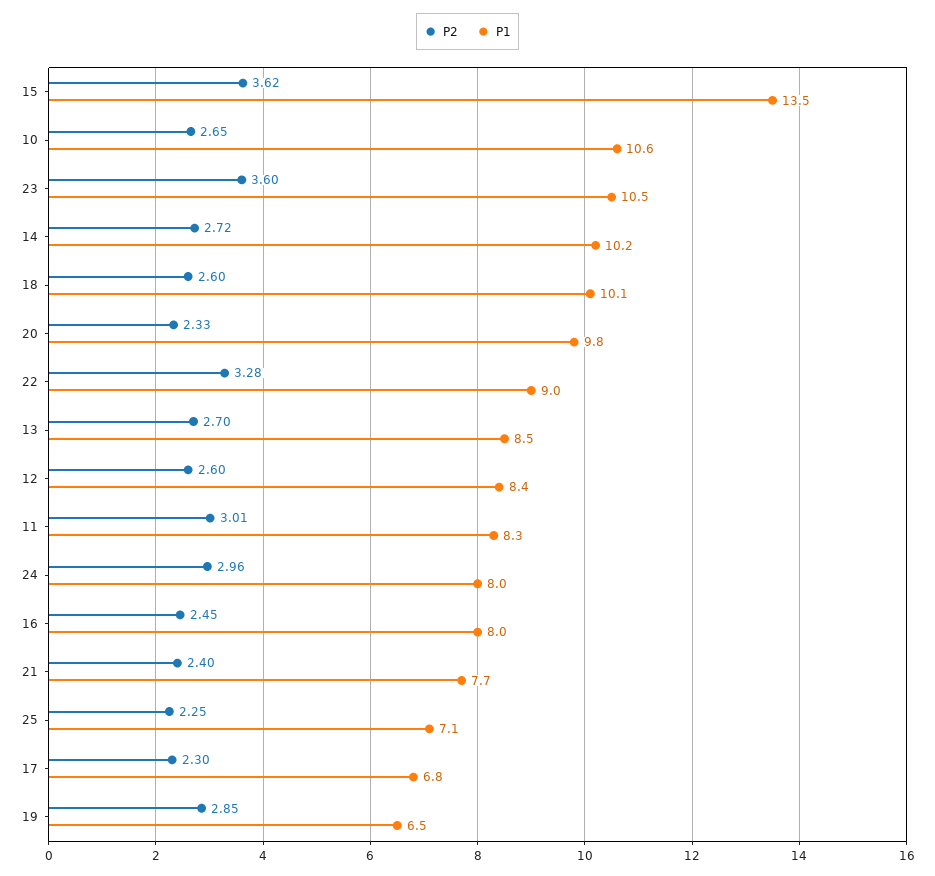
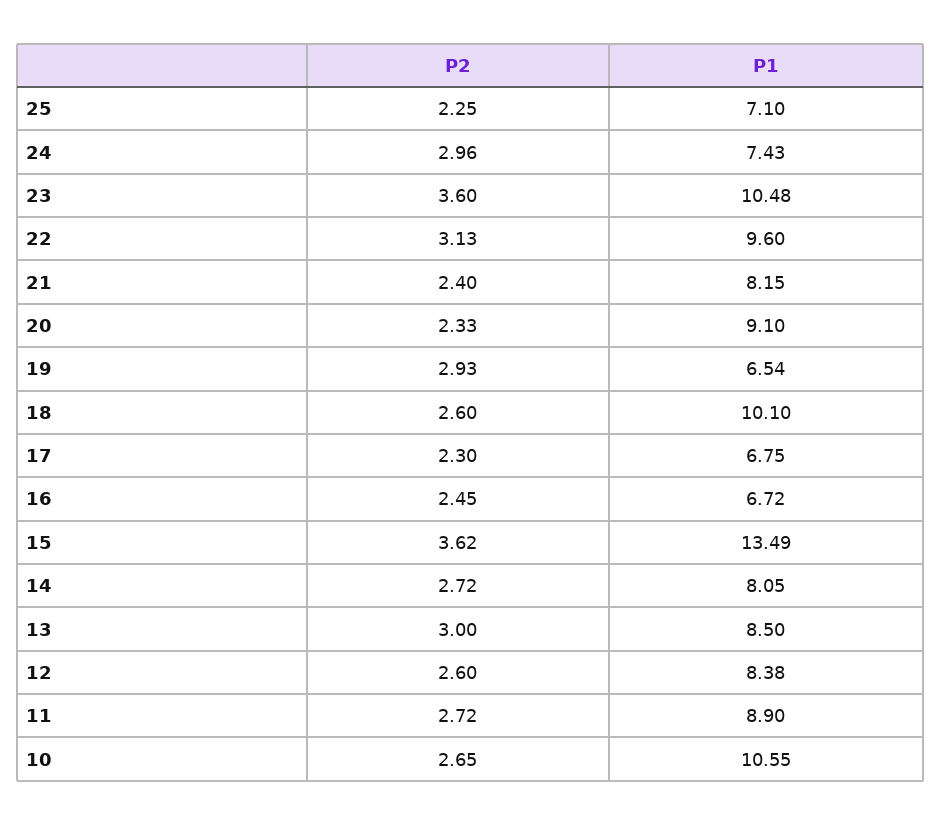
P1, 14: 10.2 -> 8.05
P1, 20: 9.8 -> 9.1
P2, 22: 3.28 -> 3.13
P1, 22: 9 -> 9.6
P2, 13: 2.7 -> 3
P2, 11: 3.01 -> 2.72
P1, 11: 8.3 -> 8.9
P1, 24: 8 -> 7.43
P1, 16: 8 -> 6.72
P1, 21: 7.7 -> 8.15
P2, 19: 2.85 -> 2.93

